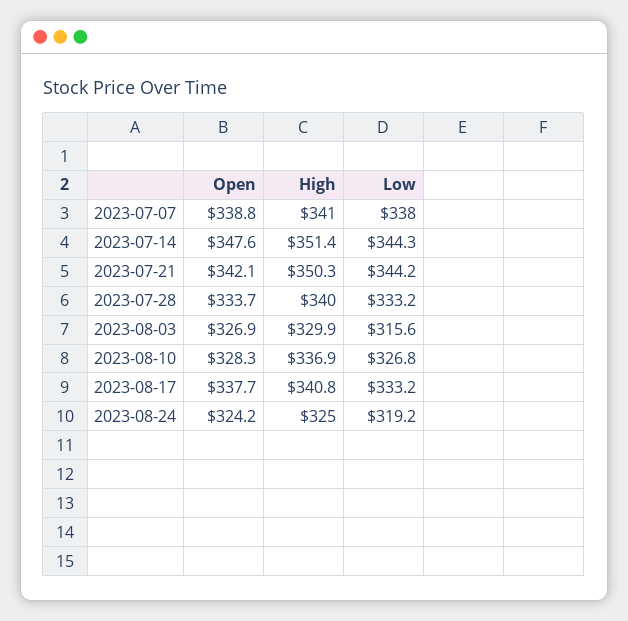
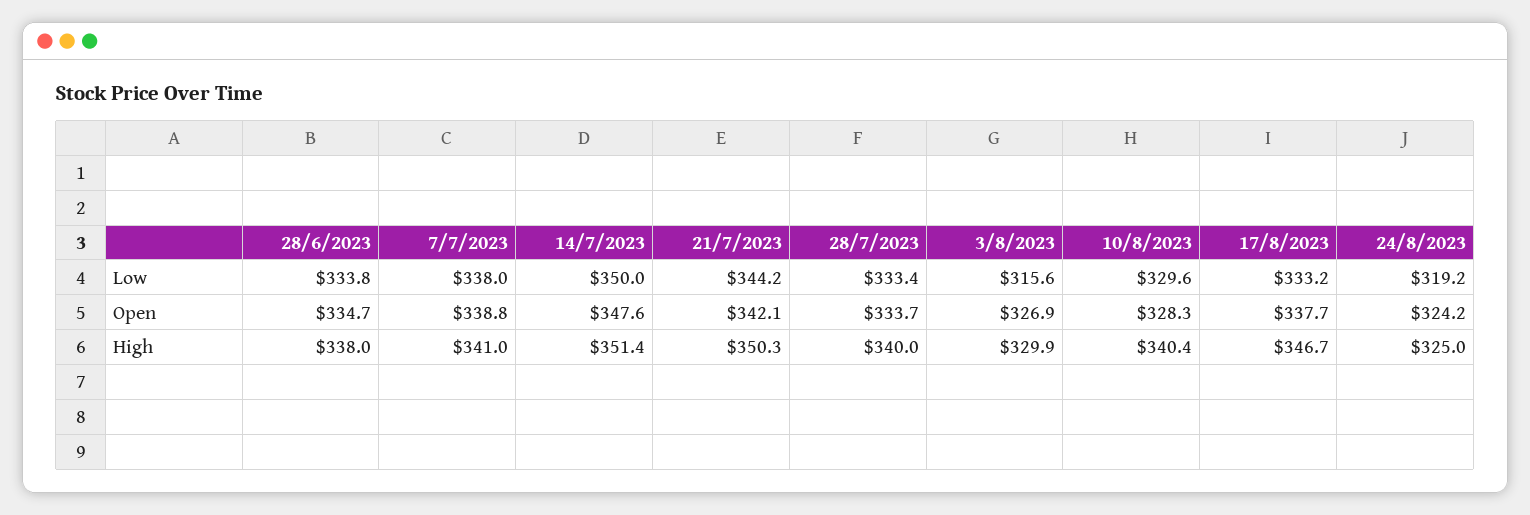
Low, 2023-07-14: 344.3 -> 350
Low, 2023-07-28: 333.2 -> 333.4
High, 2023-08-10: 336.9 -> 340.4
Low, 2023-08-10: 326.8 -> 329.6
High, 2023-08-17: 340.8 -> 346.7
Low, 28/6/2023: none -> 333.8
Open, 28/6/2023: none -> 334.7
High, 28/6/2023: none -> 338

